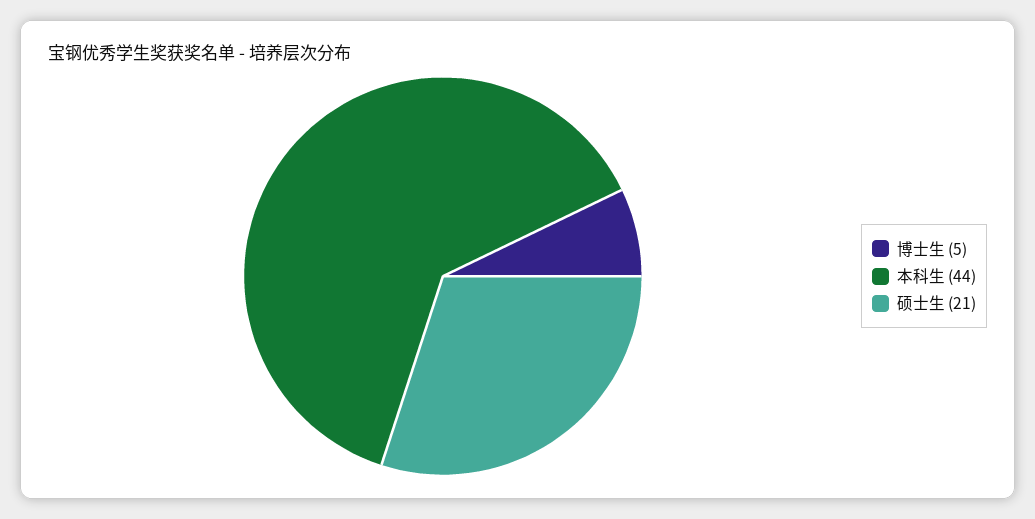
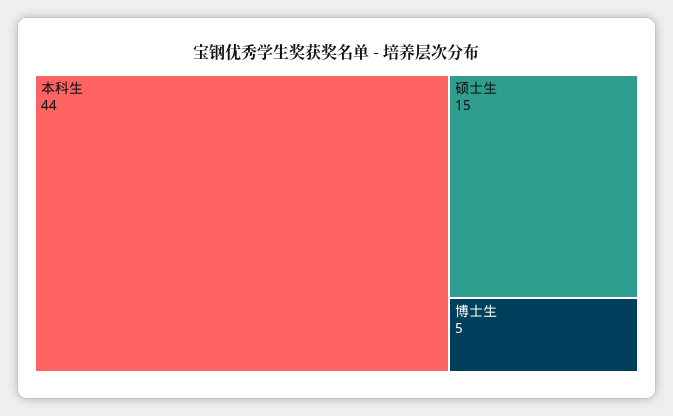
硕士生: 21 -> 15

